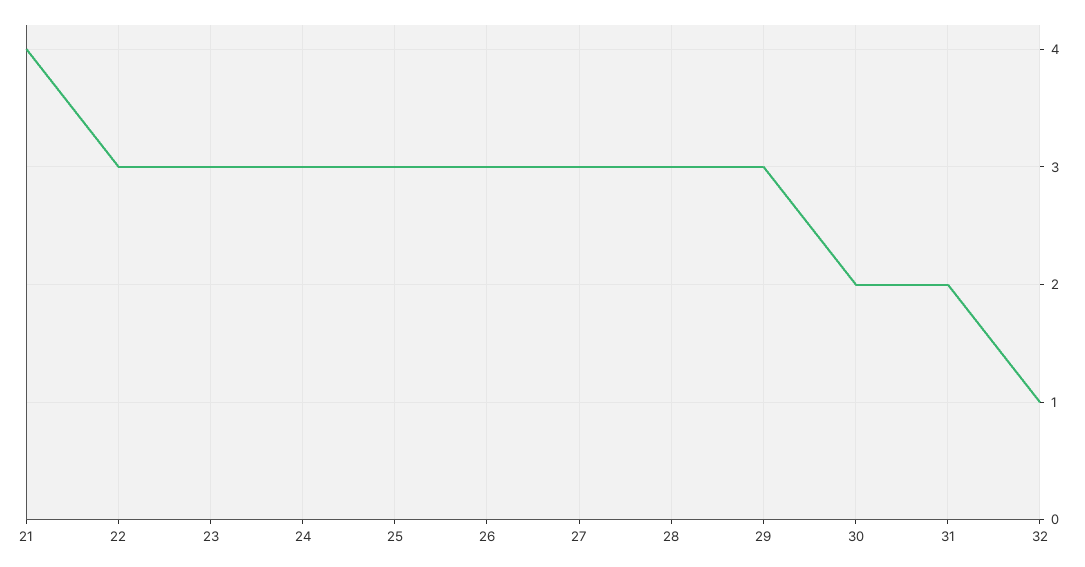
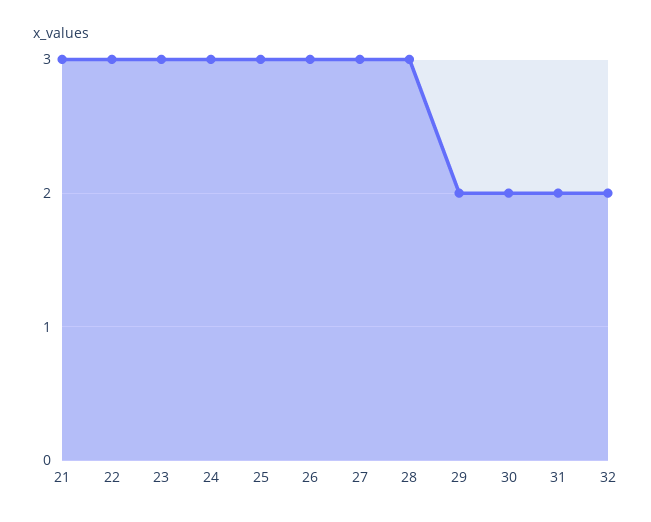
21: 4 -> 3
29: 3 -> 2
32: 1 -> 2

